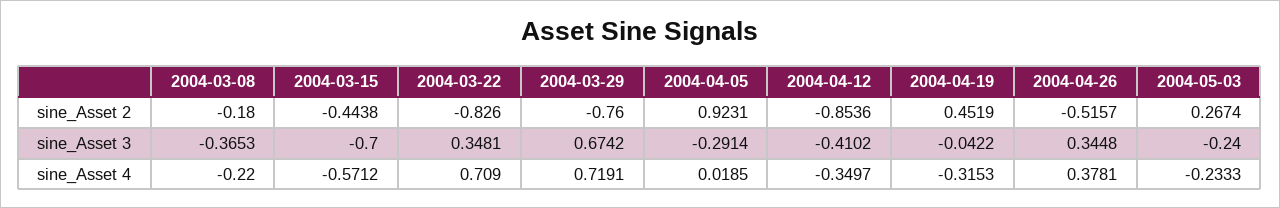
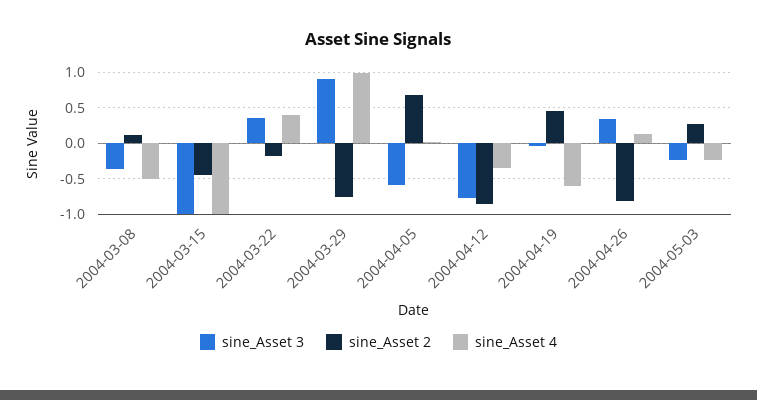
sine_Asset 2, 2004-03-08: -0.18 -> 0.1
sine_Asset 2, 2004-03-22: -0.826 -> -0.2
sine_Asset 2, 2004-04-05: 0.9231 -> 0.7
sine_Asset 2, 2004-04-26: -0.5157 -> -0.8
sine_Asset 3, 2004-03-15: -0.7 -> -1
sine_Asset 3, 2004-03-29: 0.6742 -> 0.9
sine_Asset 3, 2004-04-05: -0.2914 -> -0.6
sine_Asset 3, 2004-04-12: -0.4102 -> -0.8
sine_Asset 4, 2004-03-08: -0.22 -> -0.5
sine_Asset 4, 2004-03-15: -0.5712 -> -1
sine_Asset 4, 2004-03-22: 0.709 -> 0.4
sine_Asset 4, 2004-03-29: 0.7191 -> 1
sine_Asset 4, 2004-04-19: -0.3153 -> -0.6
sine_Asset 4, 2004-04-26: 0.3781 -> 0.1

